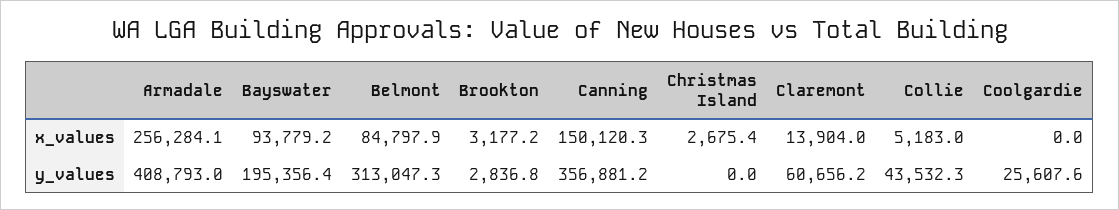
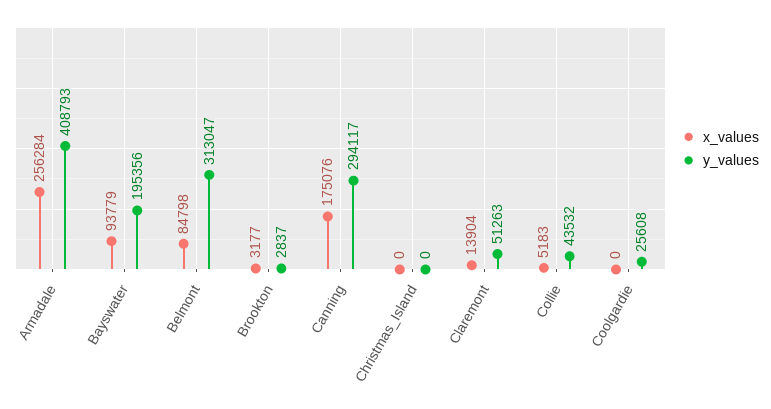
x_values, Canning: 150120.3 -> 175076
x_values, Christmas Island: 2675.4 -> 0
y_values, Canning: 356881.2 -> 294117
y_values, Claremont: 60656.2 -> 51263

